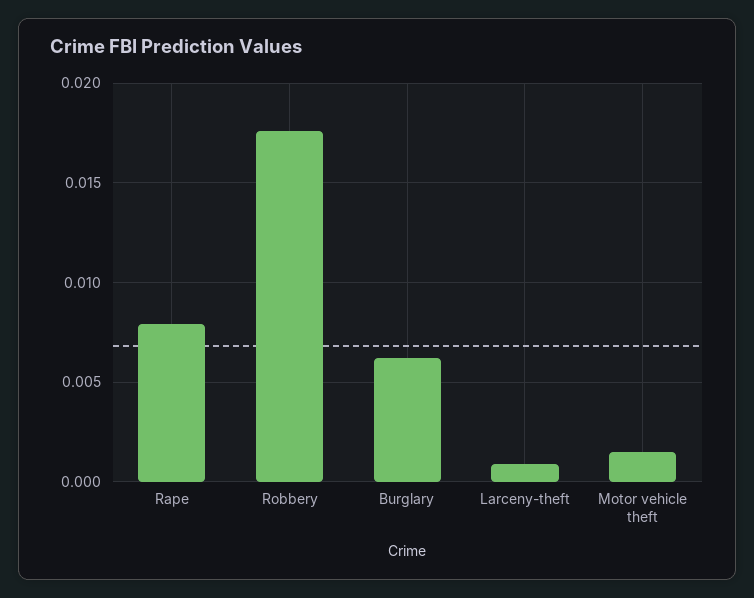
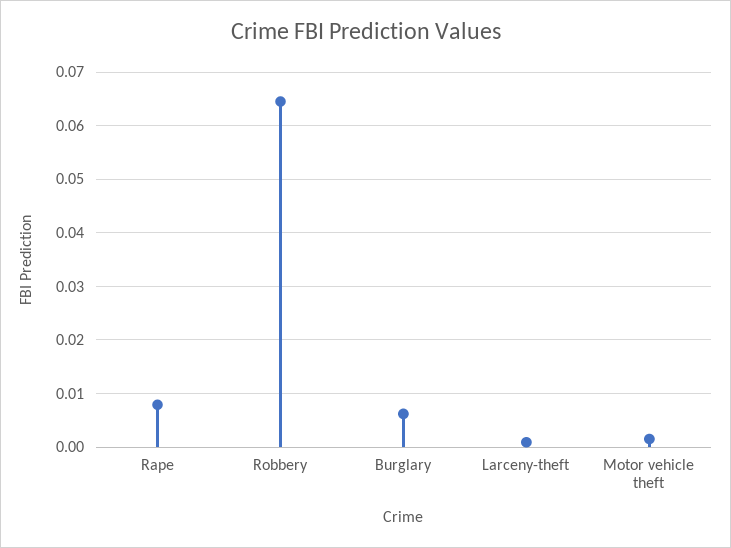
Robbery: 0.0175 -> 0.064

